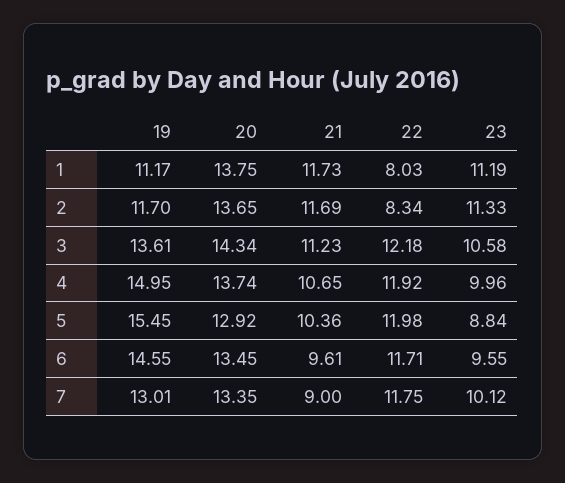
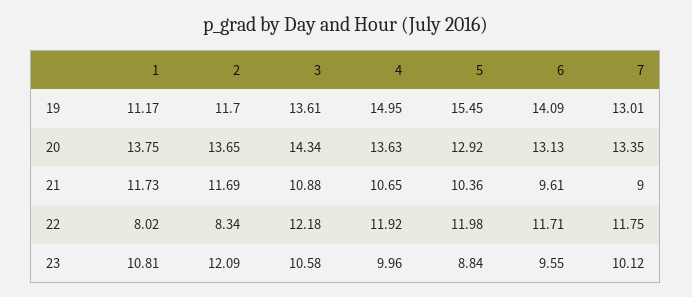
22, 1: 8.03 -> 8.02
23, 1: 11.19 -> 10.81
23, 2: 11.33 -> 12.09
21, 3: 11.23 -> 10.88
20, 4: 13.74 -> 13.63
19, 6: 14.55 -> 14.09
20, 6: 13.45 -> 13.13

